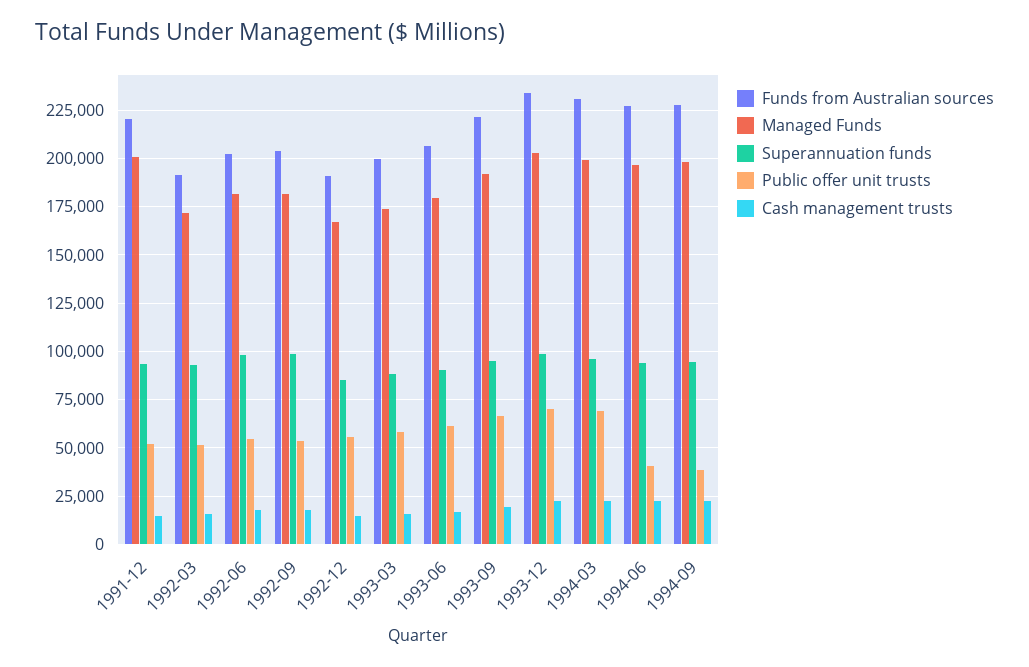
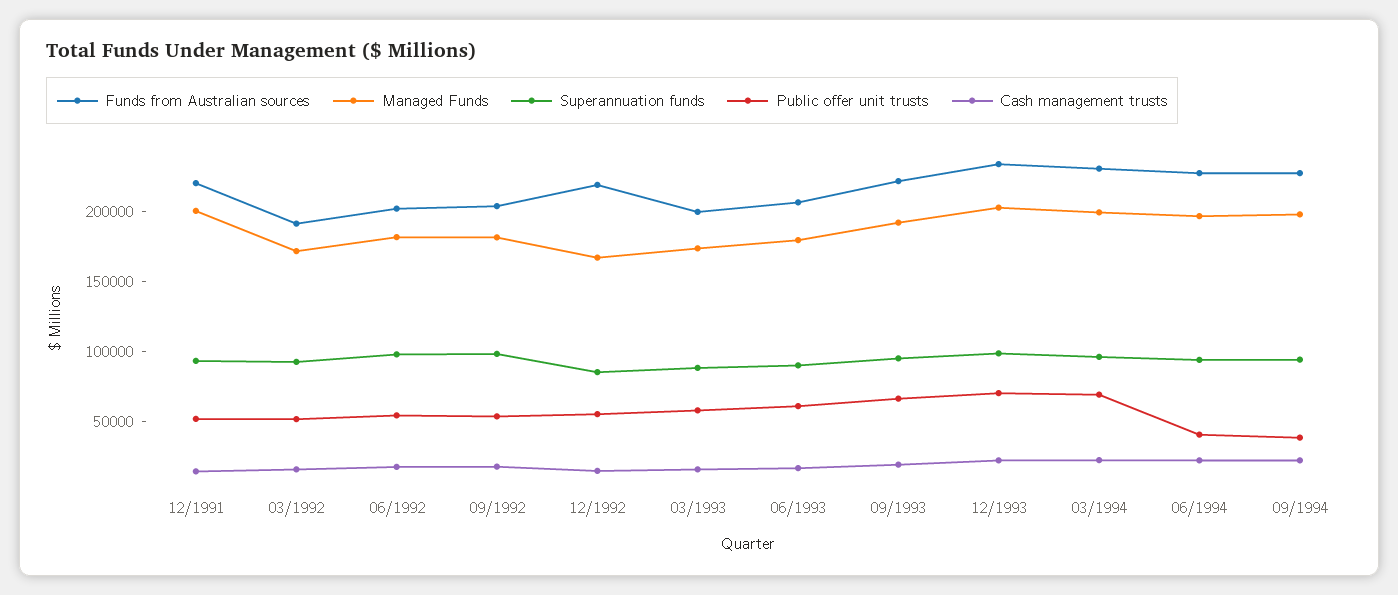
Funds from Australian sources, 1992-12: 190000 -> 220000

